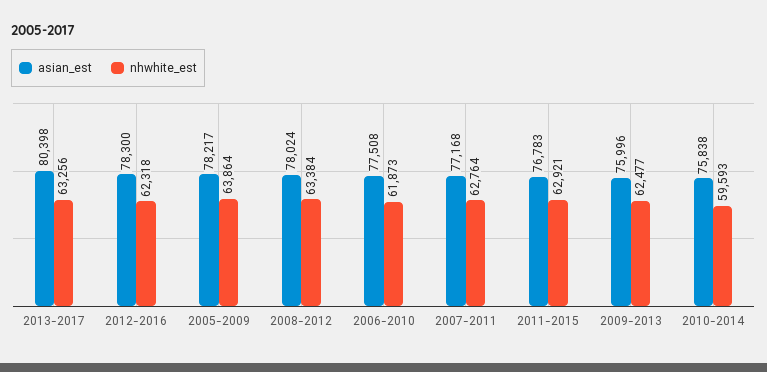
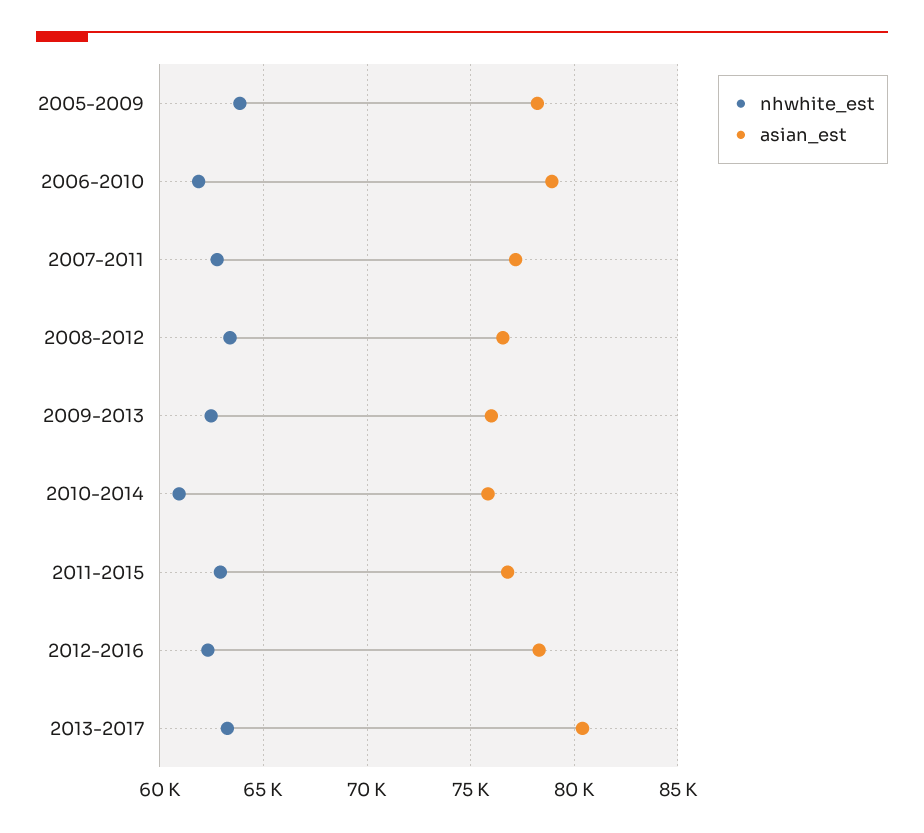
asian_est, 2008-2012: 78024 -> 76500
asian_est, 2006-2010: 77508 -> 79000
nhwhite_est, 2010-2014: 59593 -> 61000

